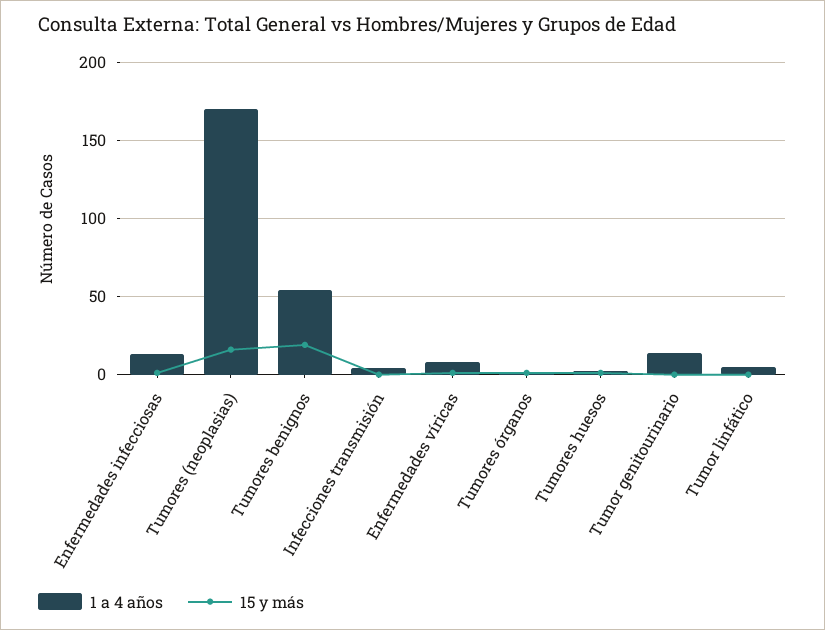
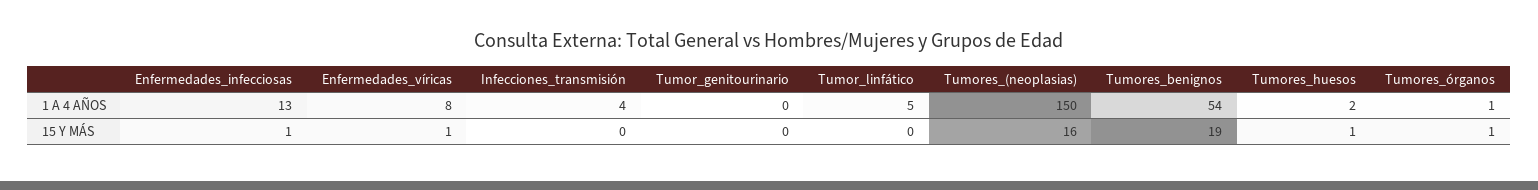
1 a 4 años, Tumores (neoplasias): 170 -> 150
1 a 4 años, Tumor genitourinario: 15 -> 0

